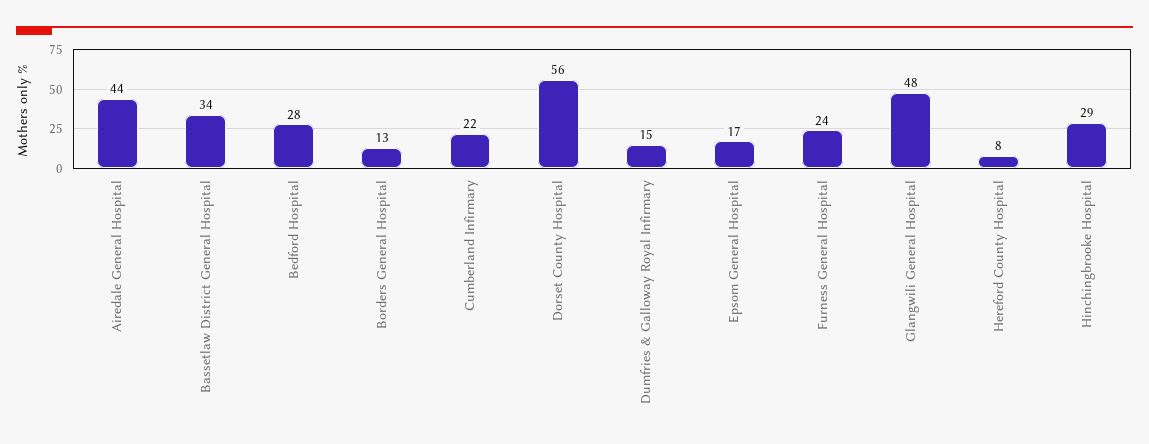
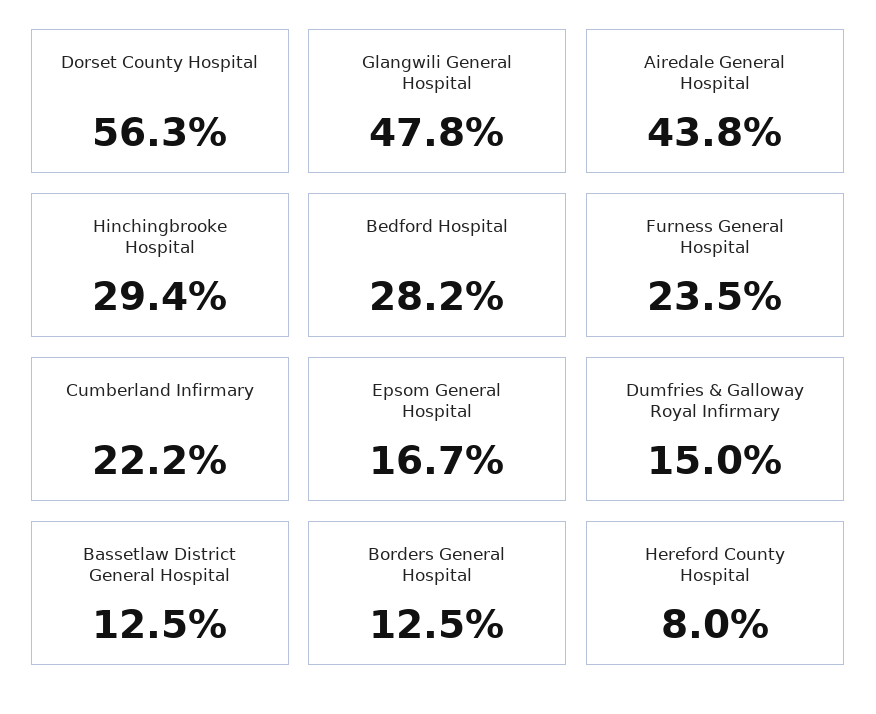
Bassetlaw District General Hospital: 34 -> 12.5

